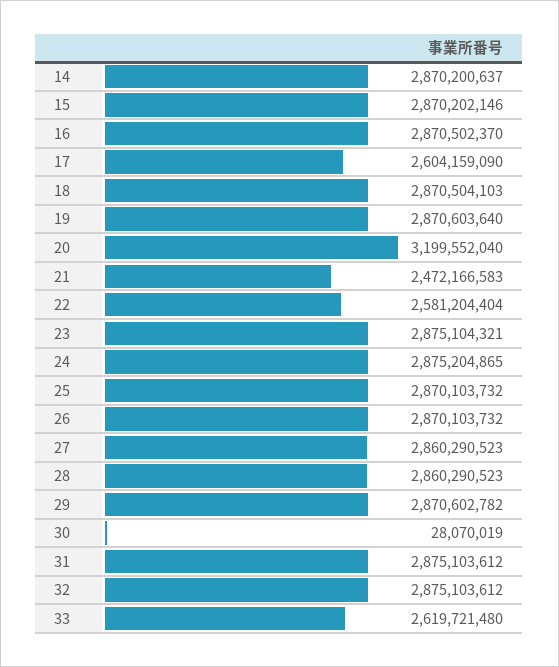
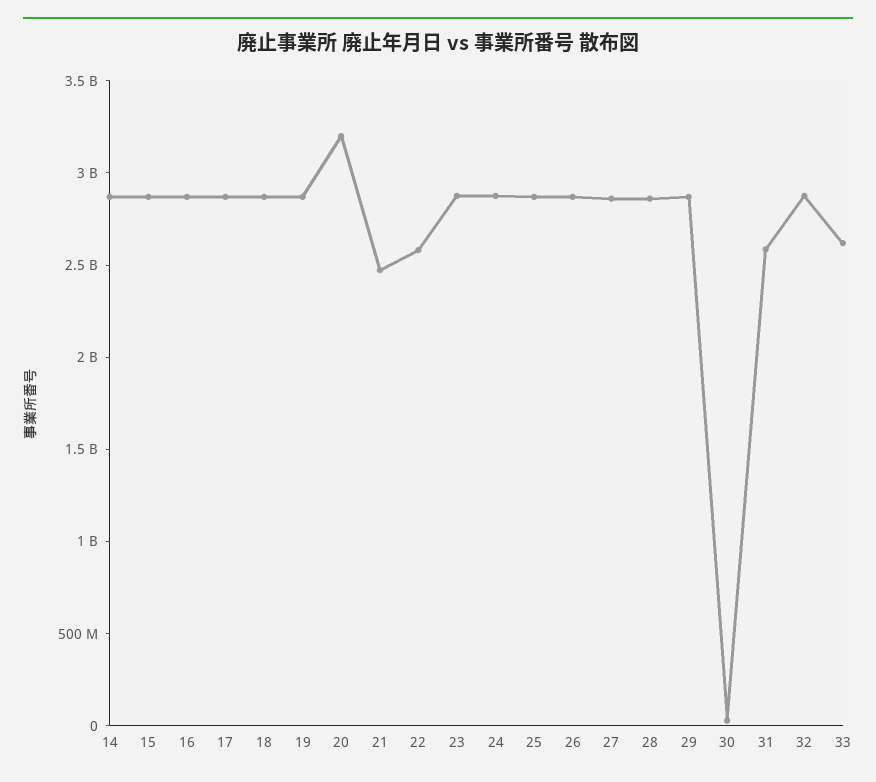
17: 2604159090 -> 2900000000
31: 2875103612 -> 2600000000

